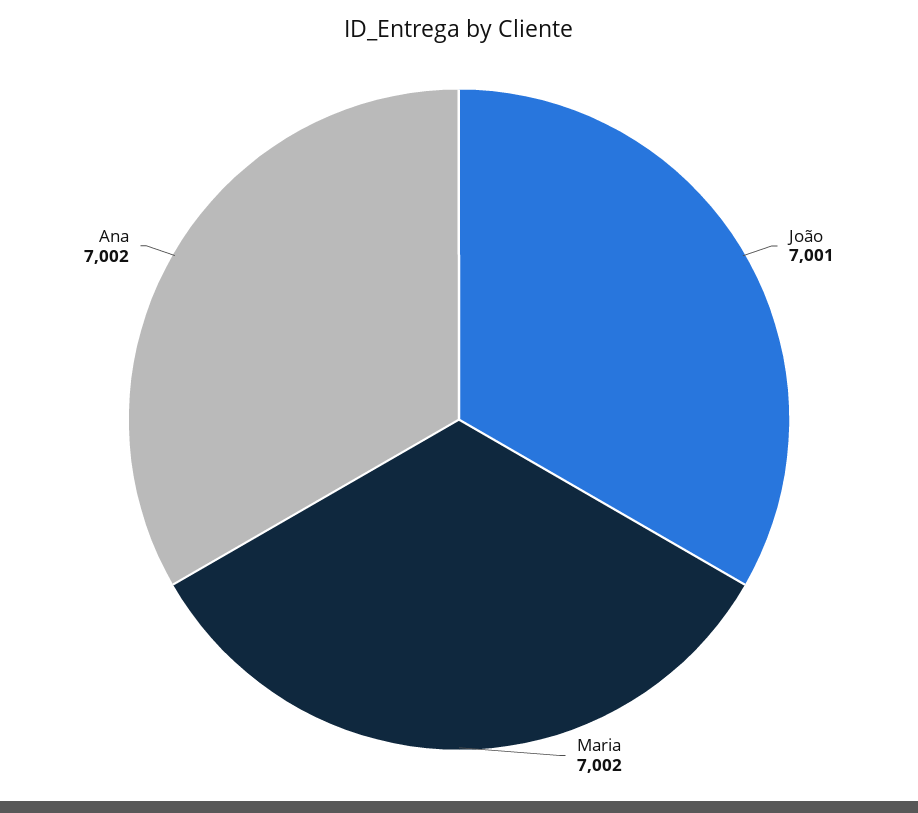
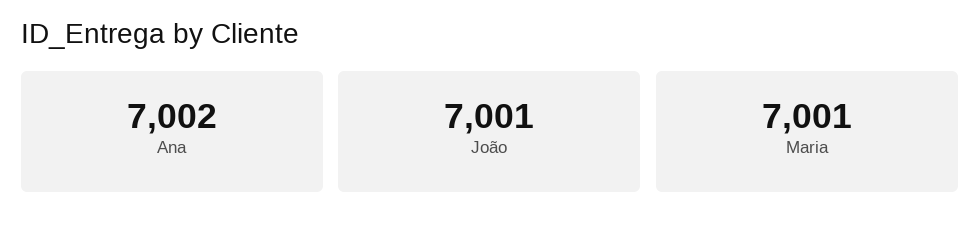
Maria: 7002 -> 7001

